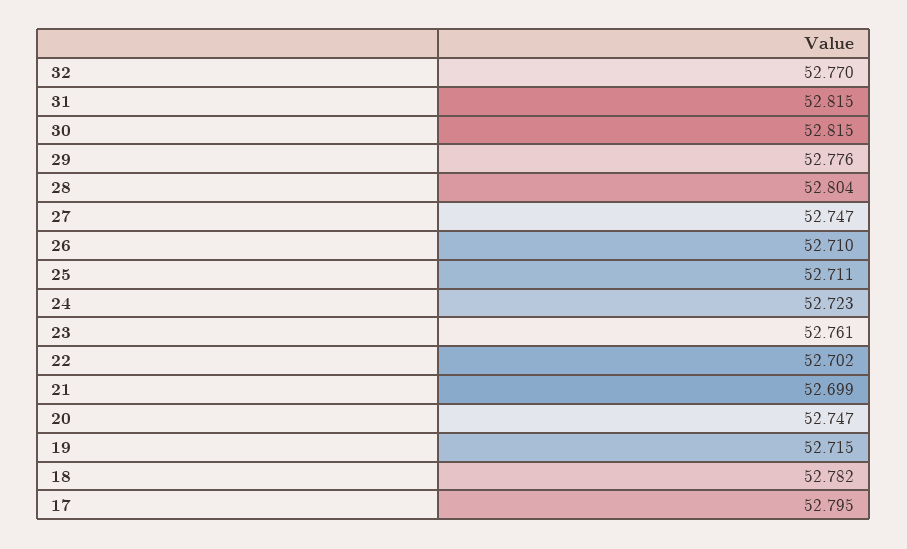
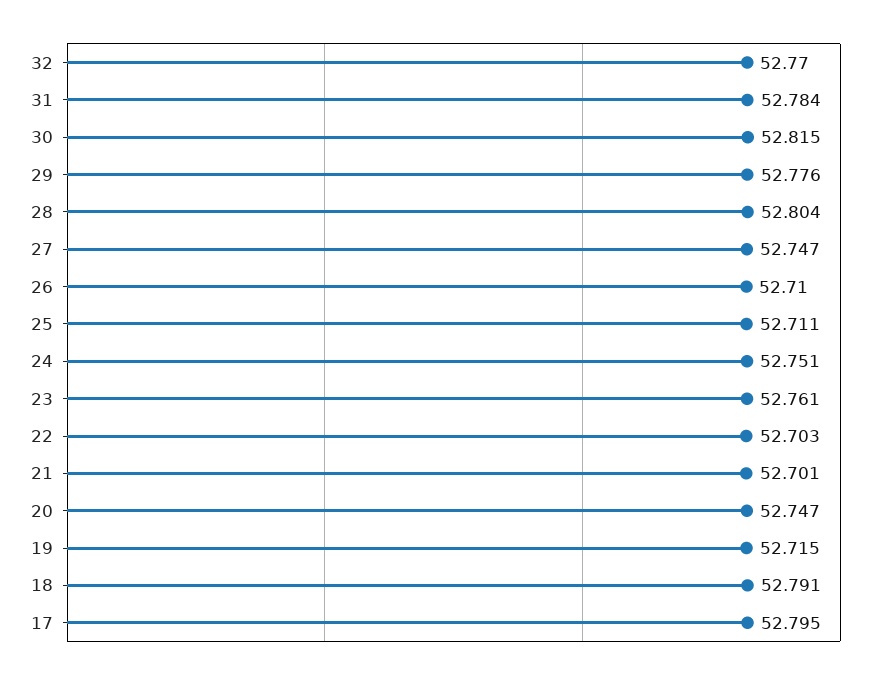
31: 52.815 -> 52.784
24: 52.723 -> 52.751
22: 52.702 -> 52.703
21: 52.699 -> 52.701
18: 52.782 -> 52.791

